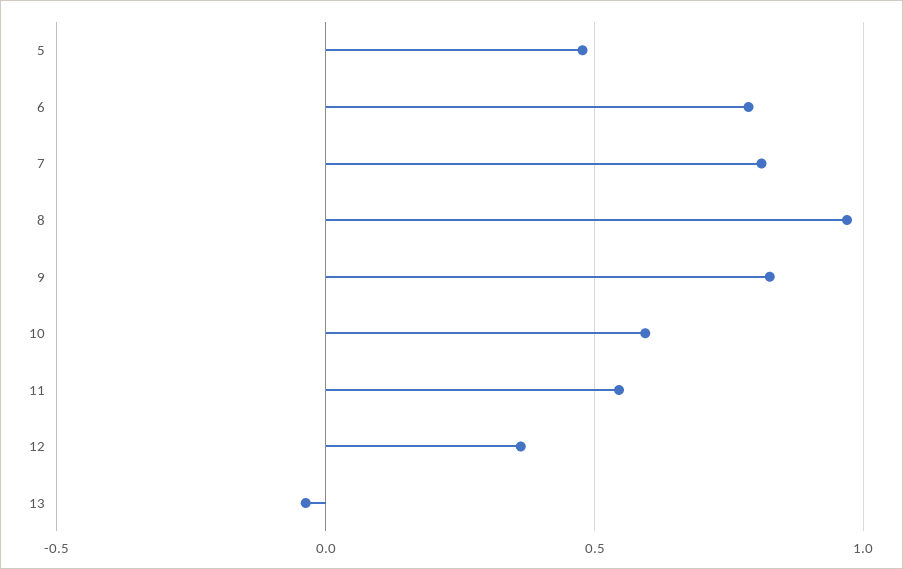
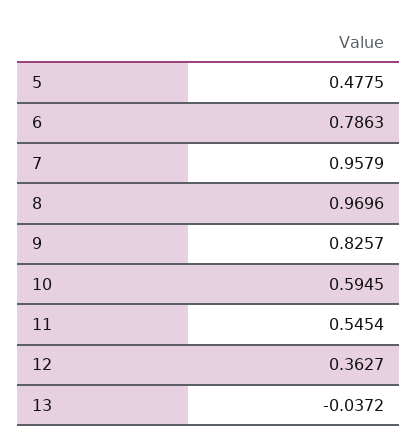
7: 0.8 -> 0.9579

